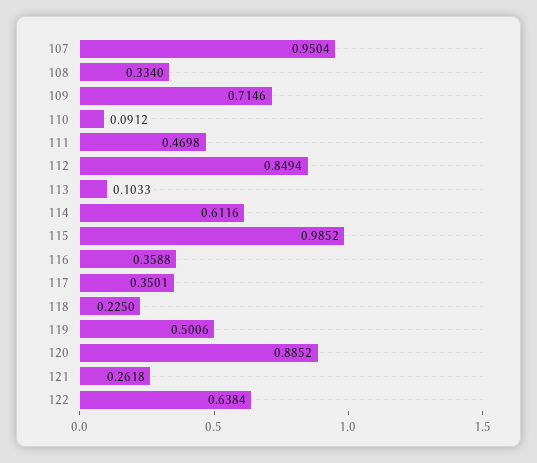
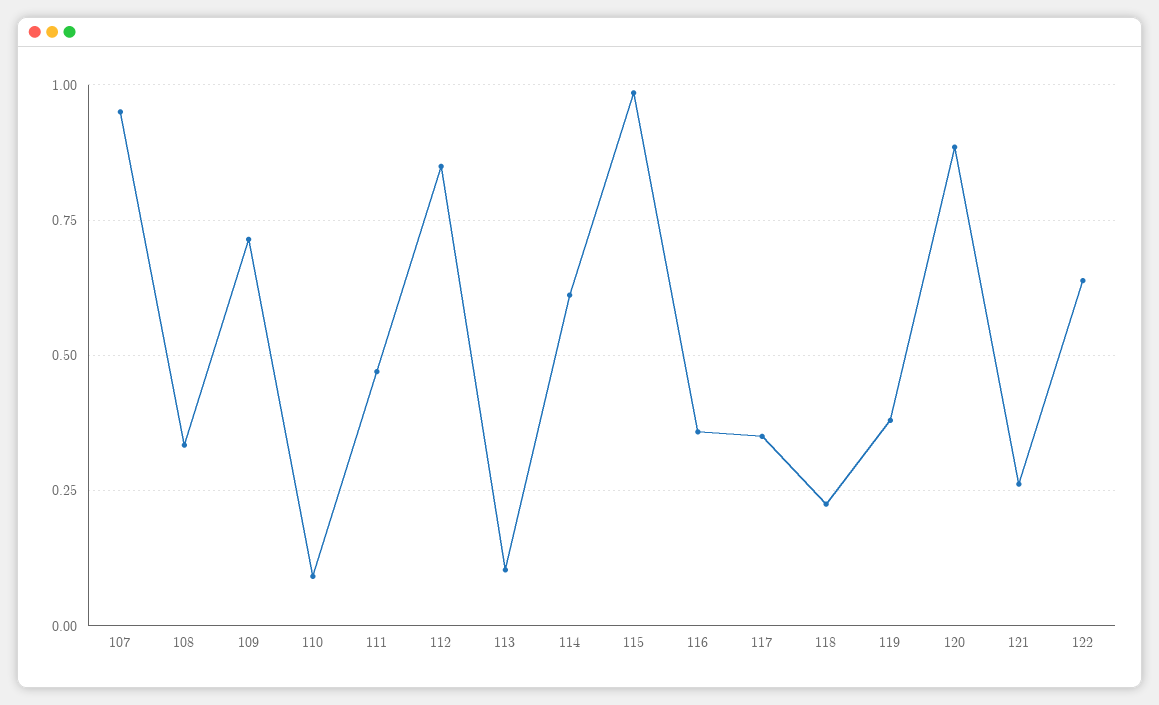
119: 0.5006 -> 0.375

